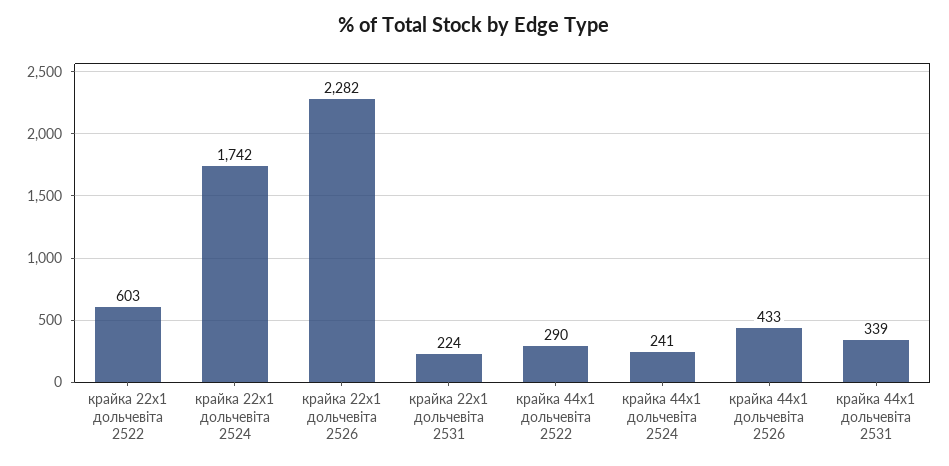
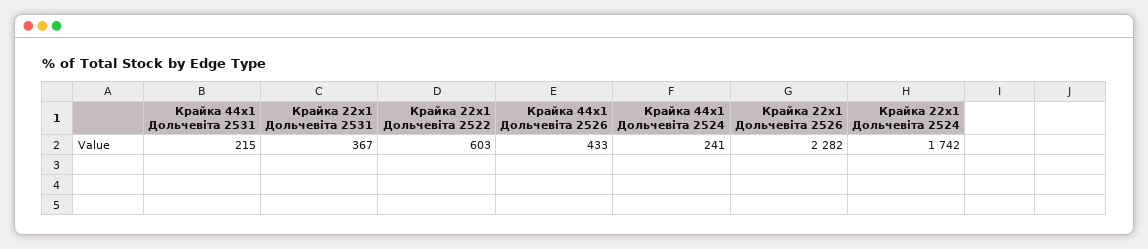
крайка 22x1 дольчевіта 2531: 224 -> 367
крайка 44x1 дольчевіта 2522: 290 -> none
крайка 44x1 дольчевіта 2531: 339 -> 215

